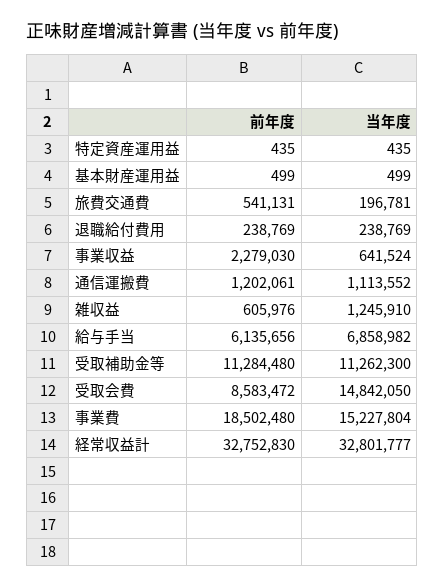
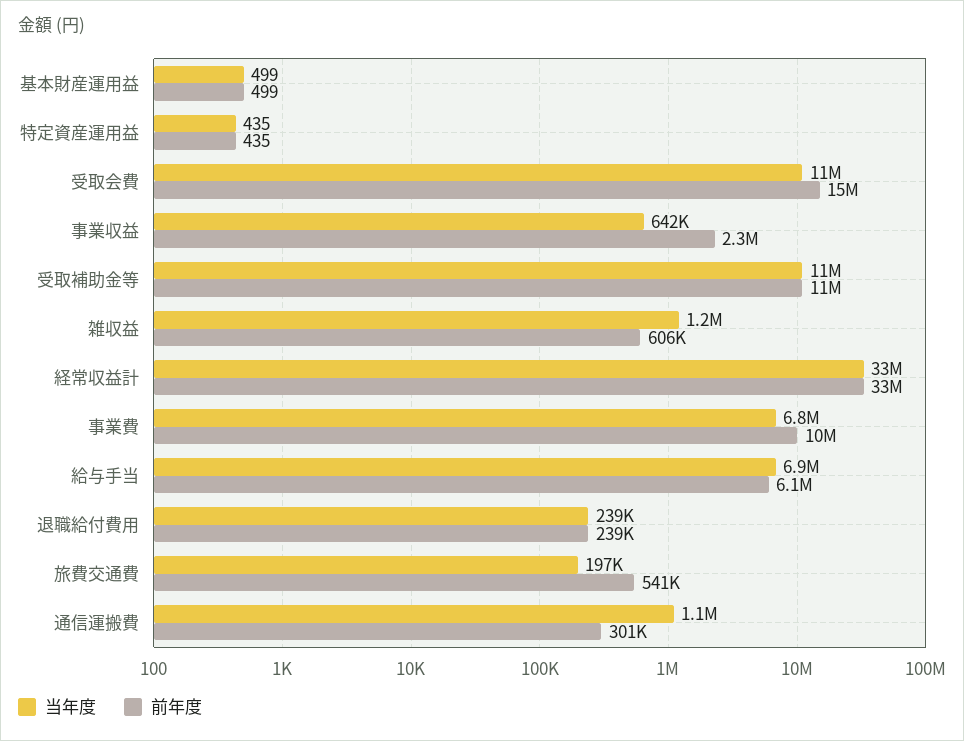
前年度, 通信運搬費: 1202061 -> 301000
前年度, 受取会費: 8583472 -> 15000000
当年度, 受取会費: 14842050 -> 11000000
前年度, 事業費: 18502480 -> 10000000
当年度, 事業費: 15227804 -> 6800000

